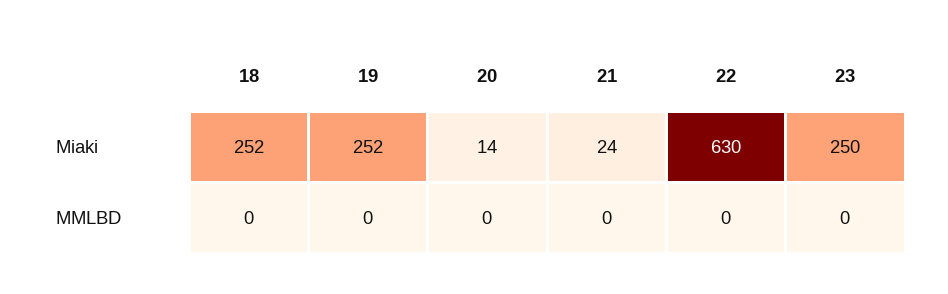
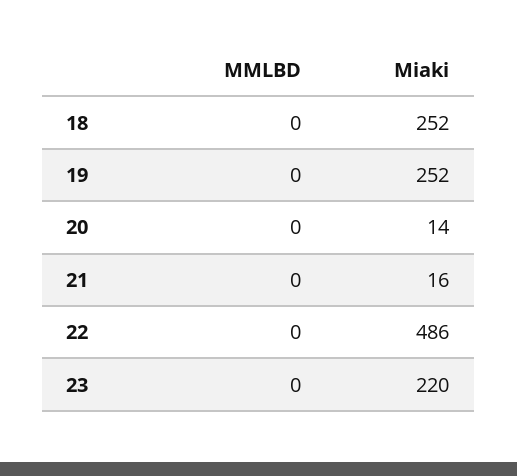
21, Miaki: 24 -> 16
22, Miaki: 630 -> 486
23, Miaki: 250 -> 220

